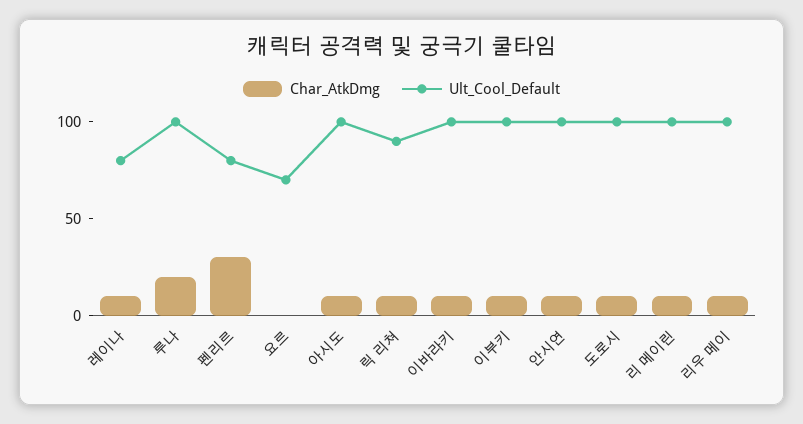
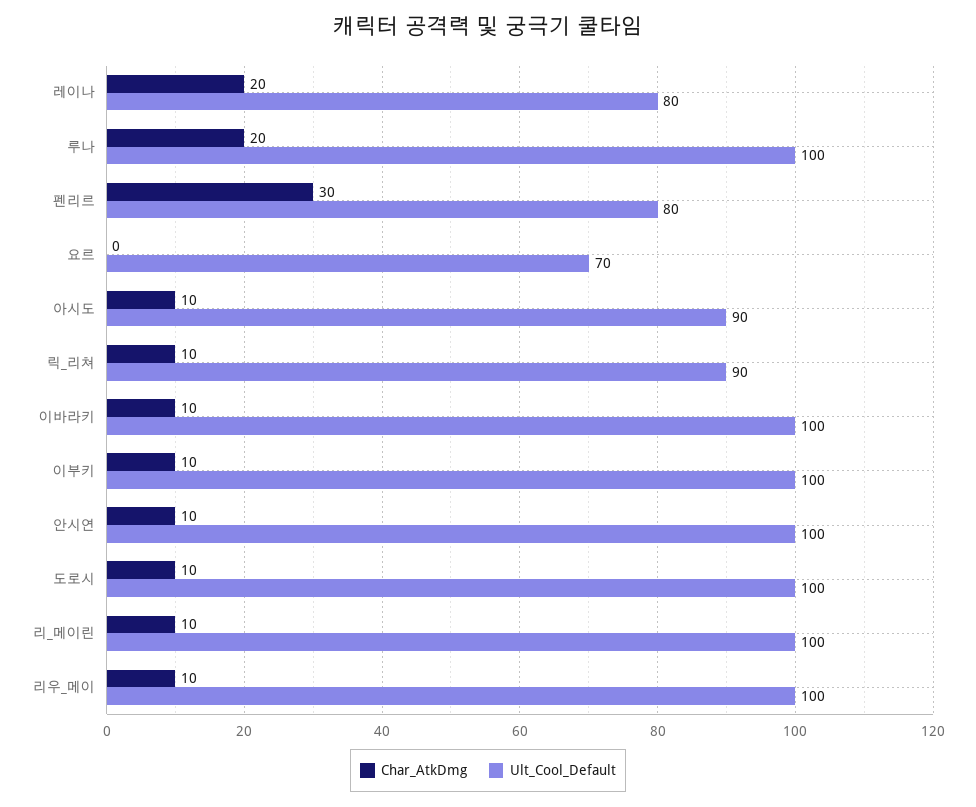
Char_AtkDmg, 레이나: 10 -> 20
Ult_Cool_Default, 아시도: 100 -> 90

